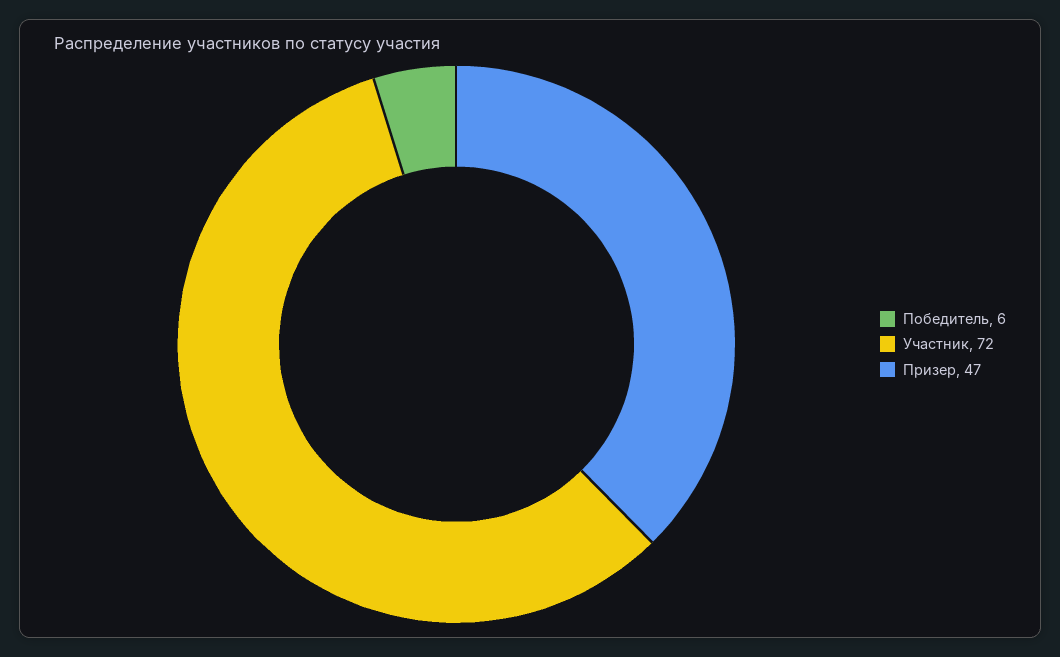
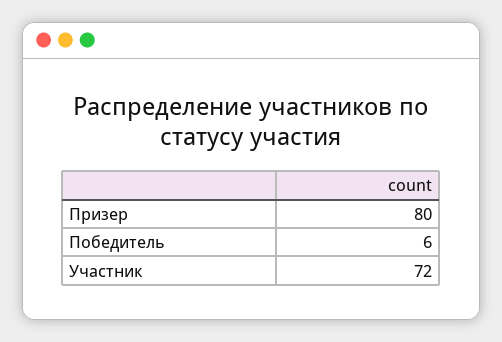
Призер: 47 -> 80

